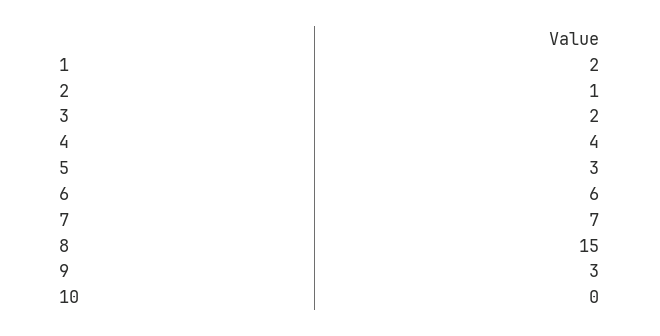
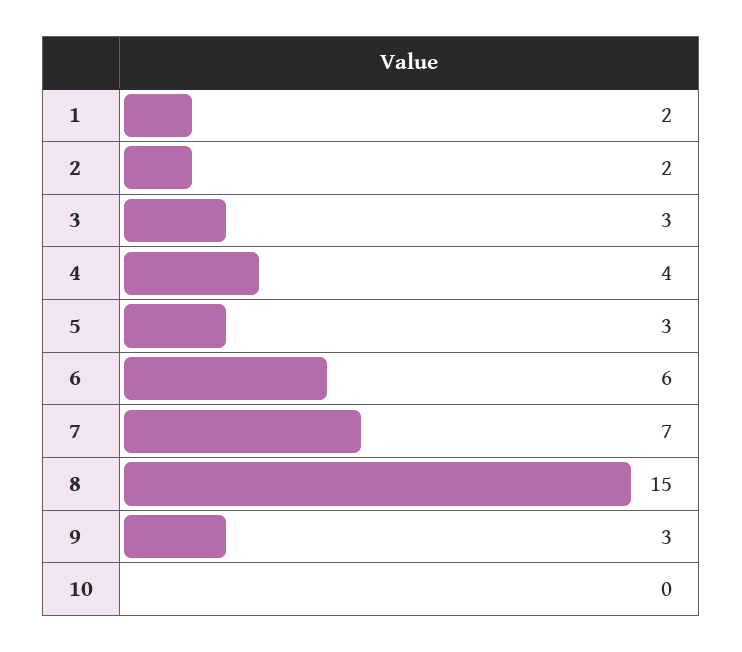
2: 1 -> 2
3: 2 -> 3

